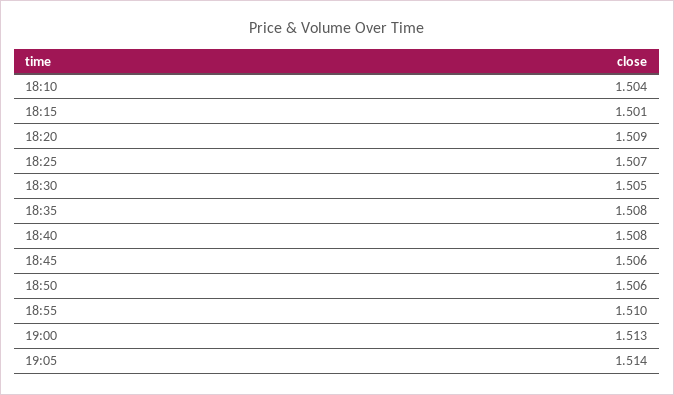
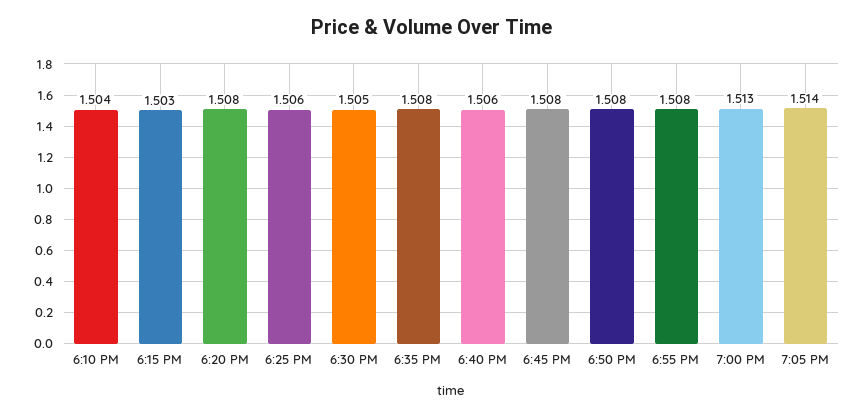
18:15: 1.501 -> 1.503
18:20: 1.509 -> 1.508
18:25: 1.507 -> 1.506
18:40: 1.508 -> 1.506
18:45: 1.506 -> 1.508
18:50: 1.506 -> 1.508
18:55: 1.51 -> 1.508

